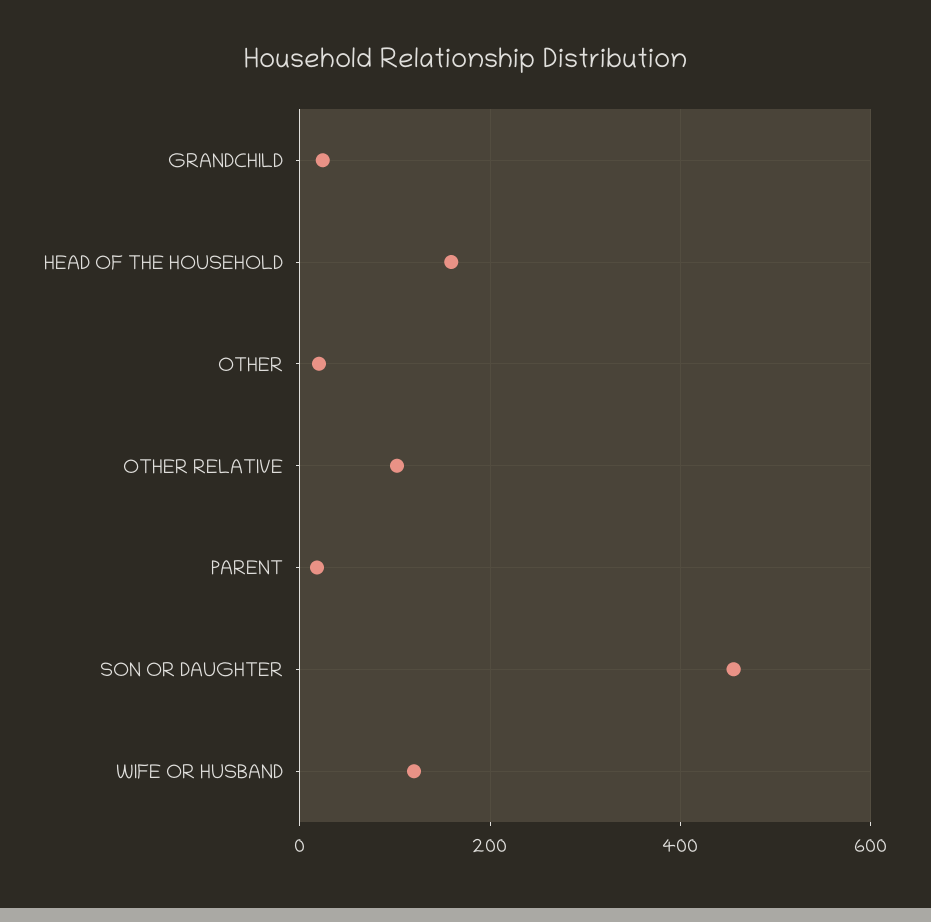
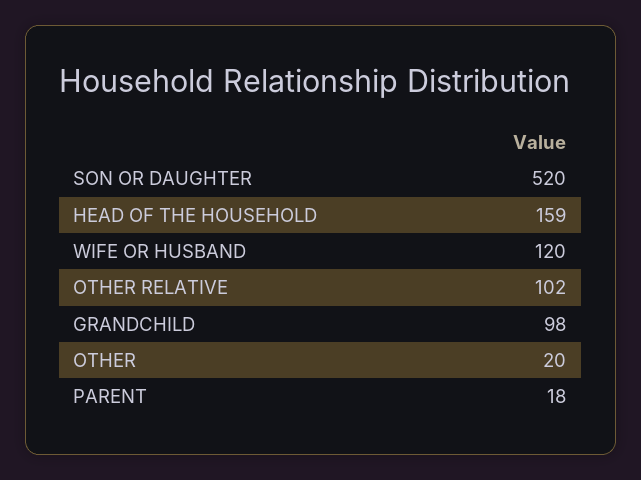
GRANDCHILD: 20 -> 98
SON OR DAUGHTER: 460 -> 520

